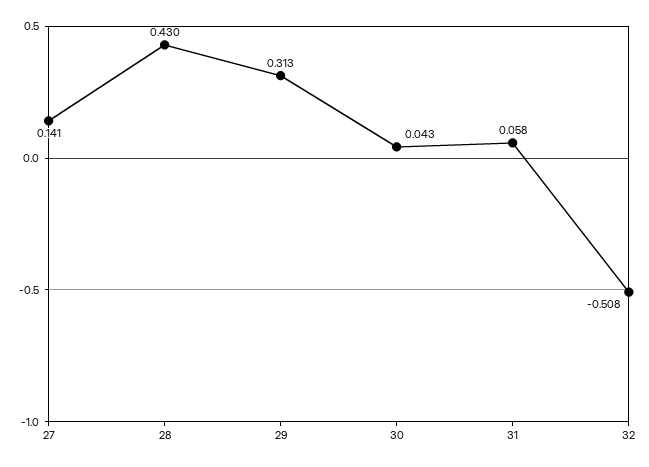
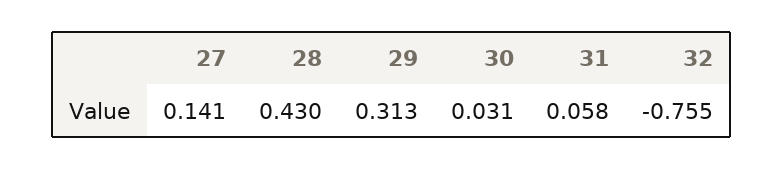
30: 0.043 -> 0.031
32: -0.508 -> -0.755

